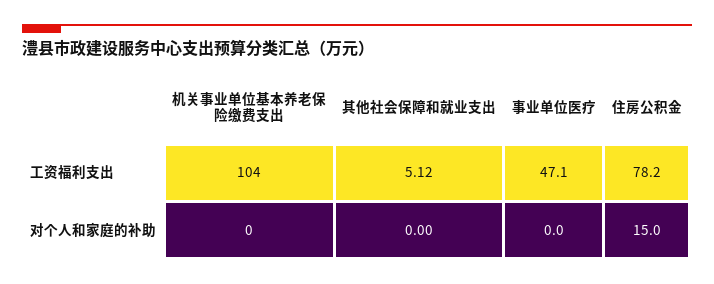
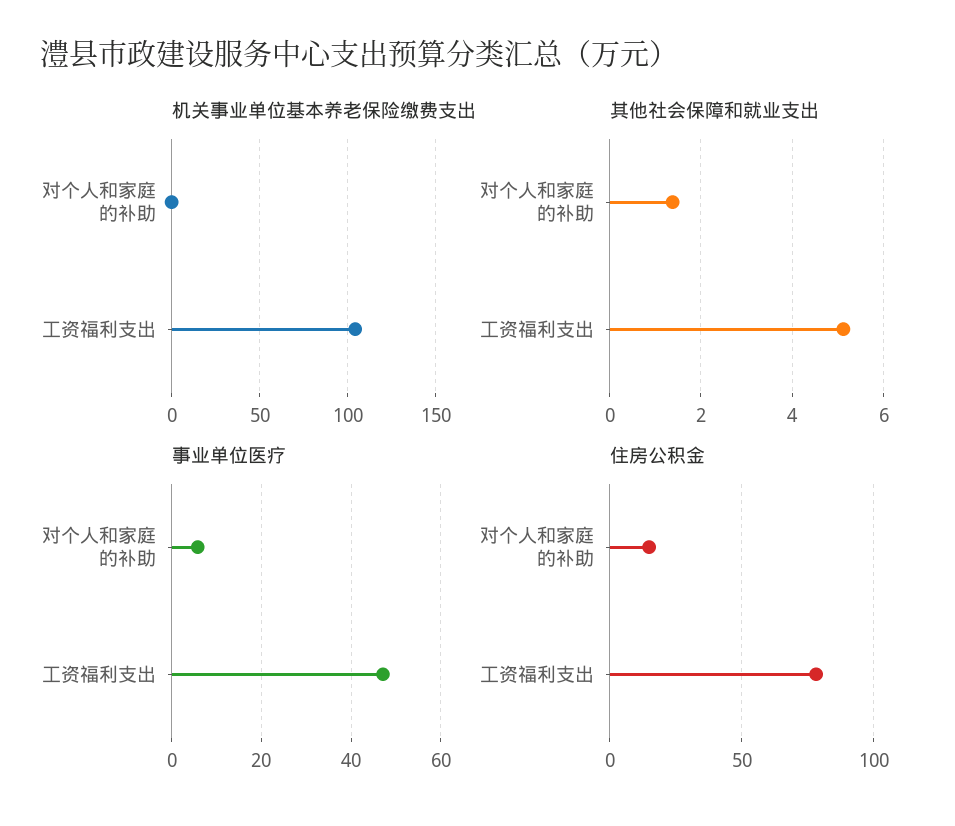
其他社会保障和就业支出, 对个人和家庭的补助: 0 -> 1.4
事业单位医疗, 对个人和家庭的补助: 0 -> 6

